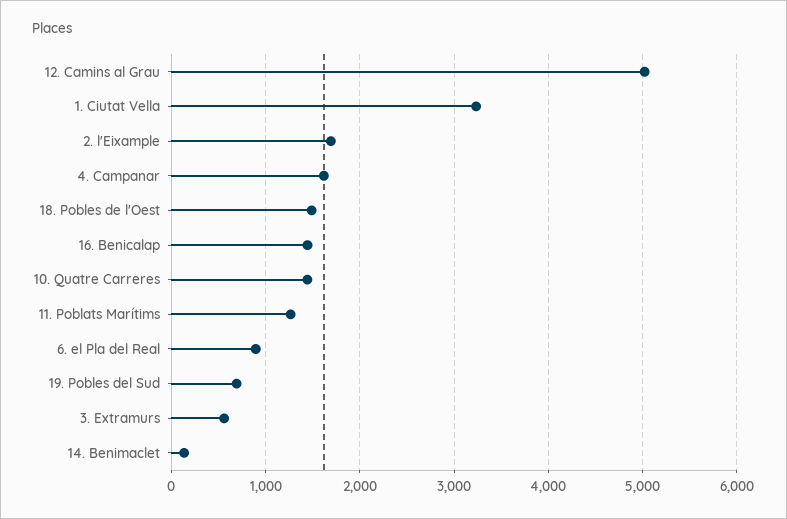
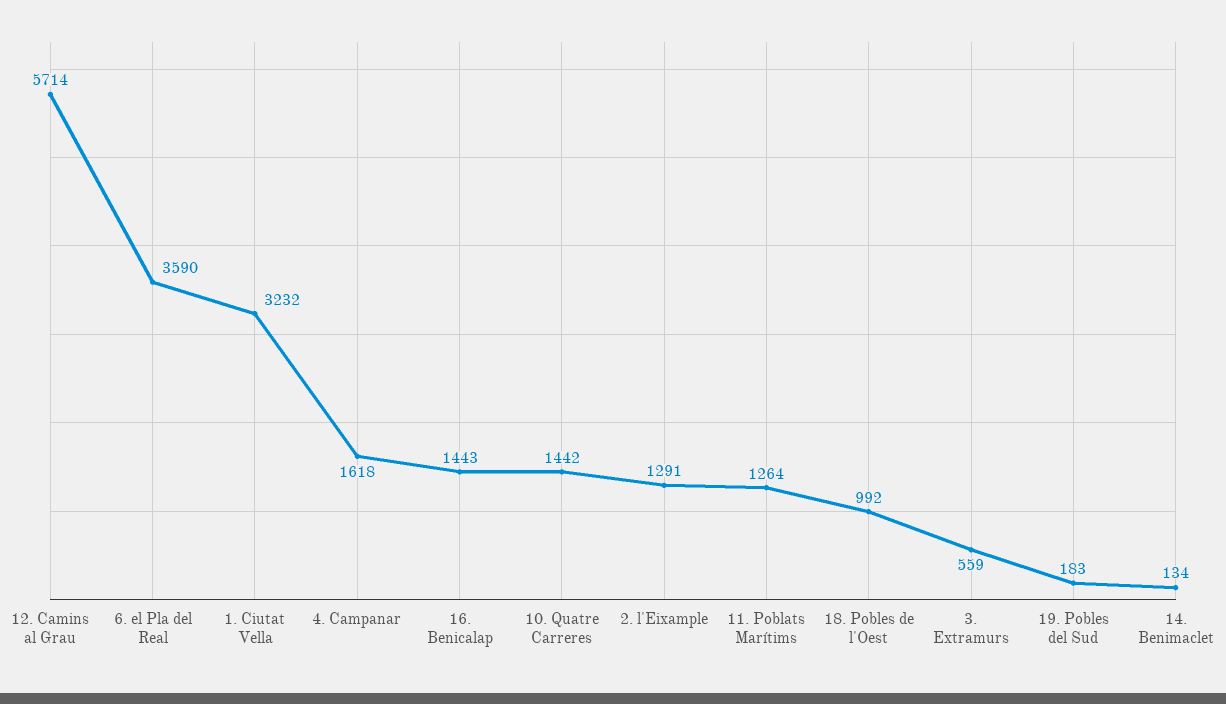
12. Camins al Grau: 5000 -> 5714
2. l'Eixample: 1700 -> 1291
18. Pobles de l'Oest: 1500 -> 992
6. el Pla del Real: 900 -> 3590
19. Pobles del Sud: 700 -> 183

